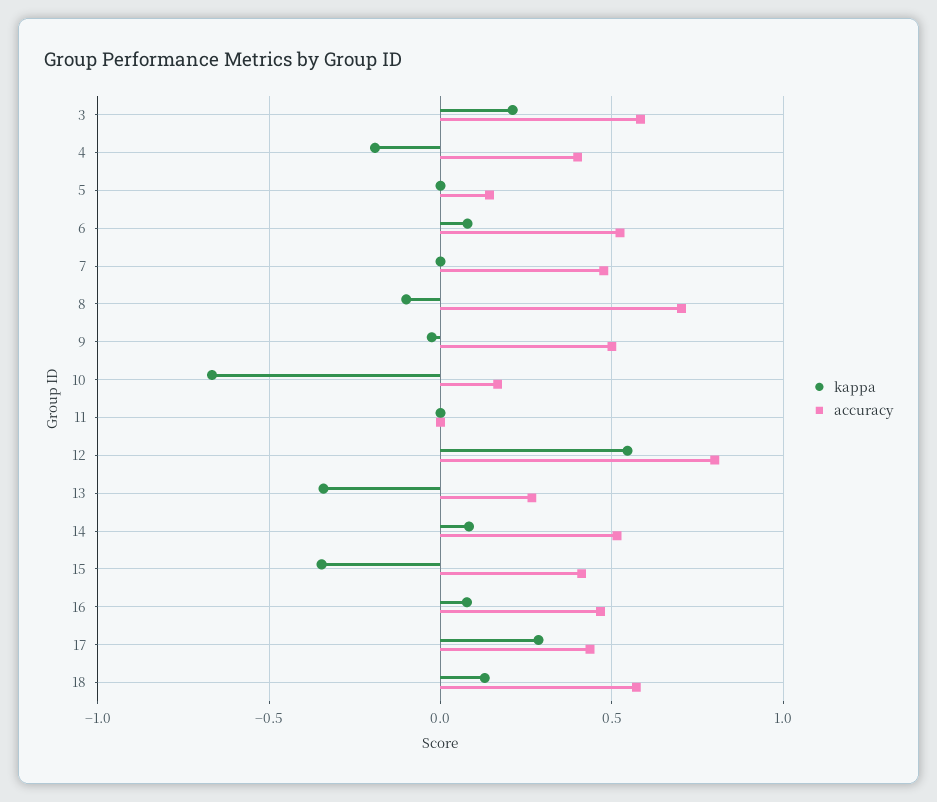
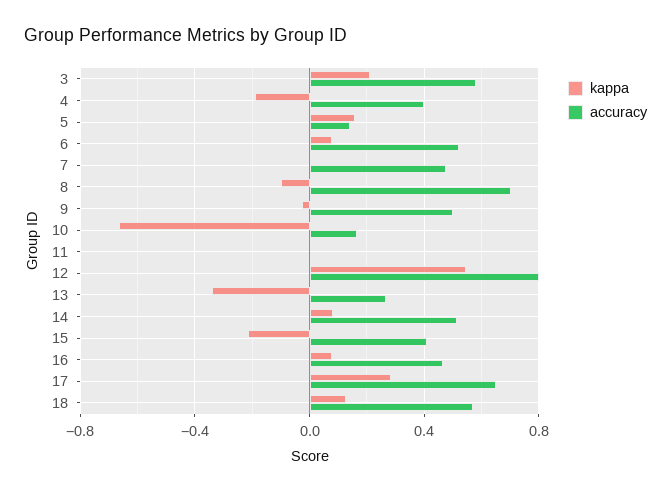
kappa, 5: 0 -> 0.15
kappa, 15: -0.35 -> -0.2
accuracy, 17: 0.45 -> 0.65

